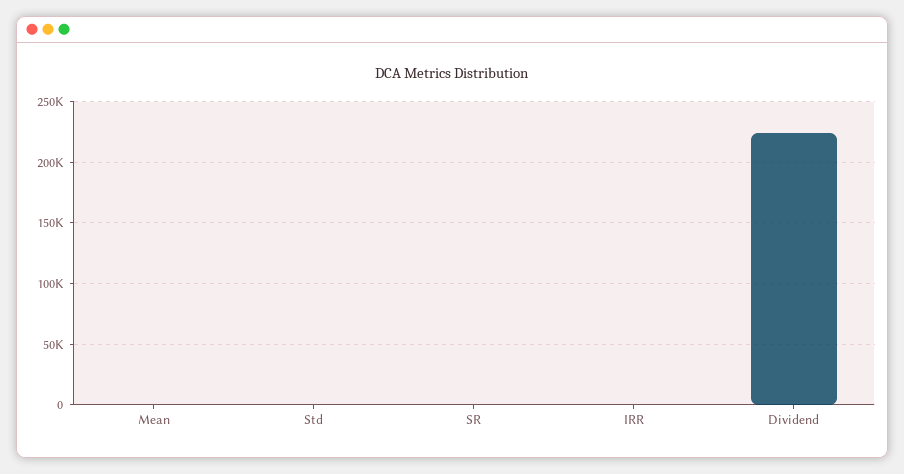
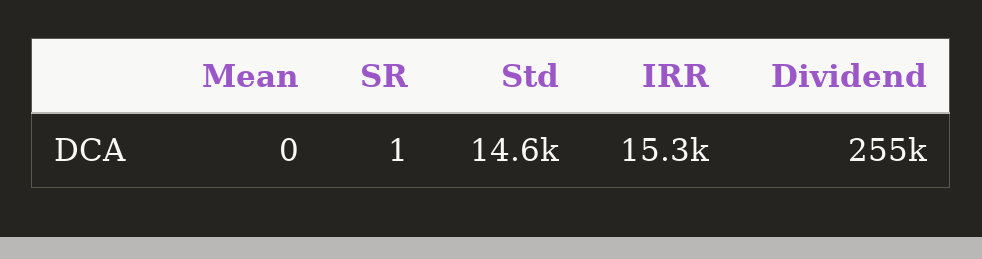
Std: 0 -> 14600
IRR: 0 -> 15300
Dividend: 225000 -> 255000

